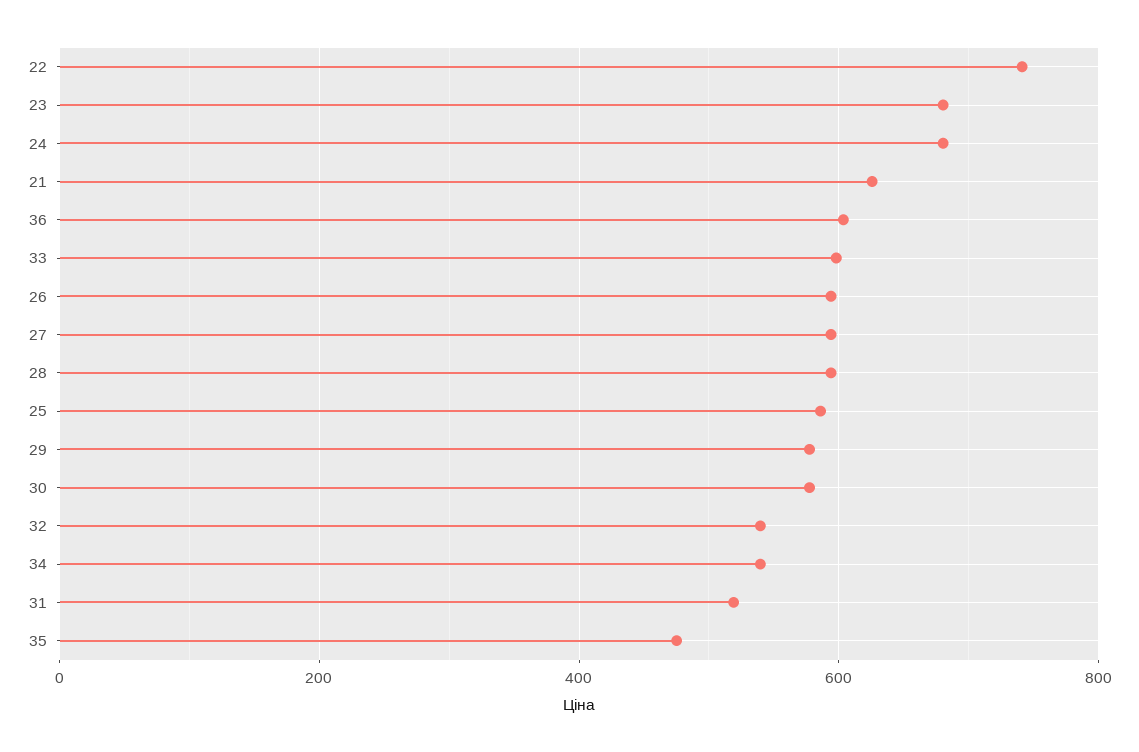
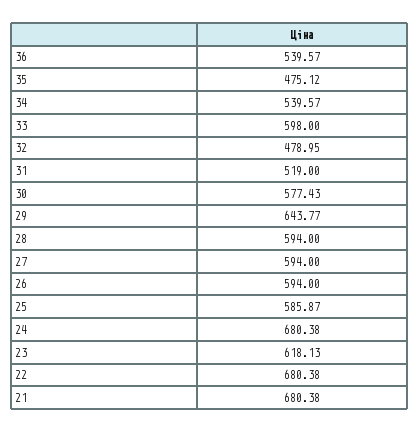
22: 740 -> 680.38
23: 680 -> 618.13
21: 620 -> 680.38
36: 600 -> 539.57
29: 580 -> 643.77
32: 540 -> 478.95

